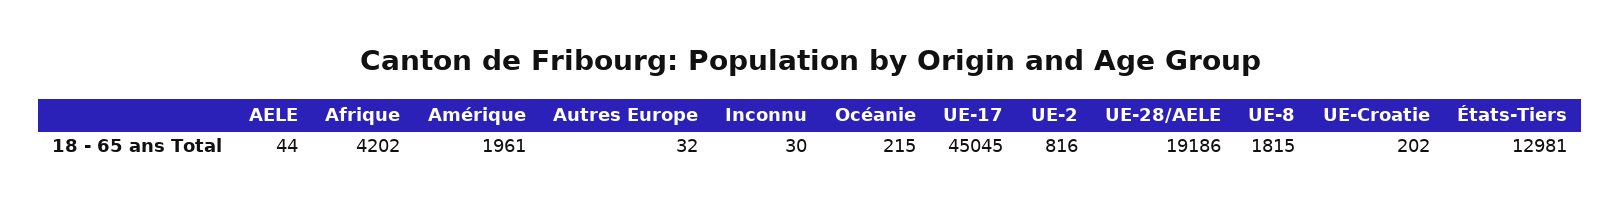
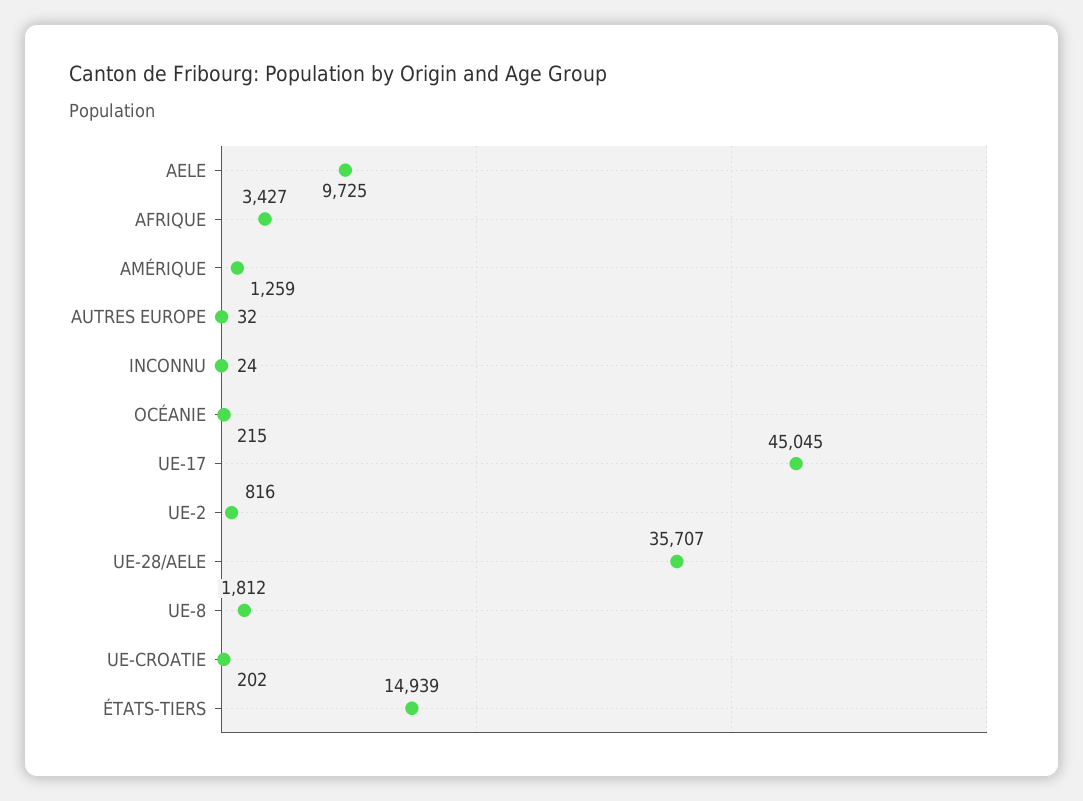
AELE: 44 -> 9725
Afrique: 4202 -> 3427
Amérique: 1961 -> 1259
Inconnu: 30 -> 24
UE-28/AELE: 19186 -> 35707
UE-8: 1815 -> 1812
États-Tiers: 12981 -> 14939

